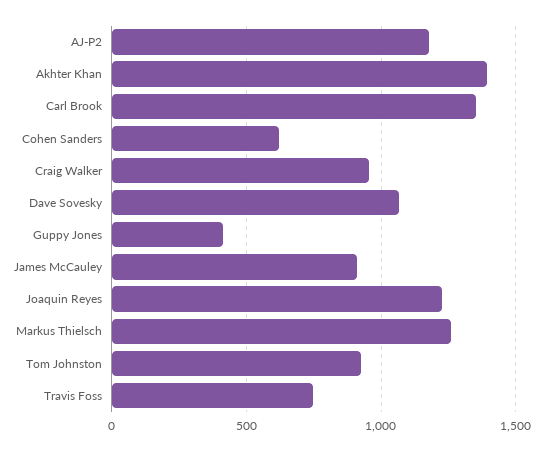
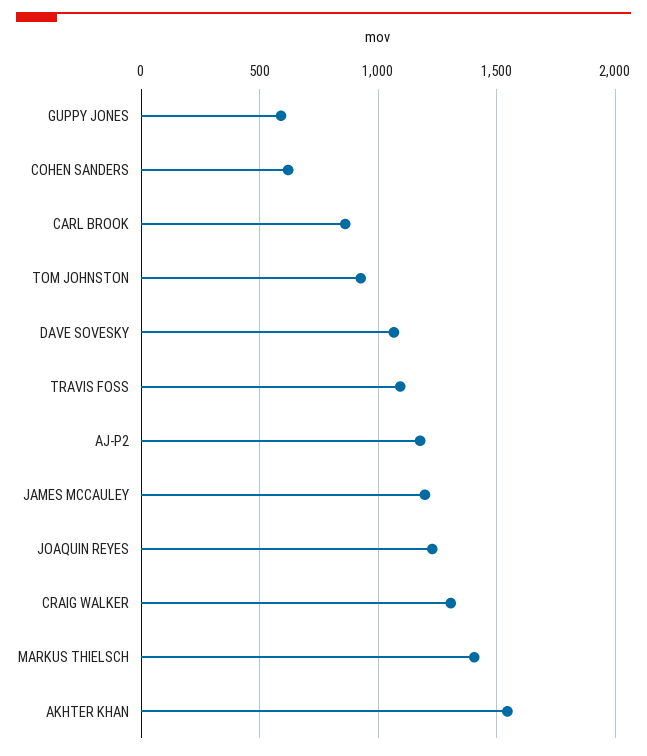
Akhter Khan: 1400 -> 1550
Carl Brook: 1350 -> 850
Craig Walker: 950 -> 1300
Guppy Jones: 400 -> 600
James McCauley: 900 -> 1200
Markus Thielsch: 1250 -> 1400
Travis Foss: 750 -> 1100

